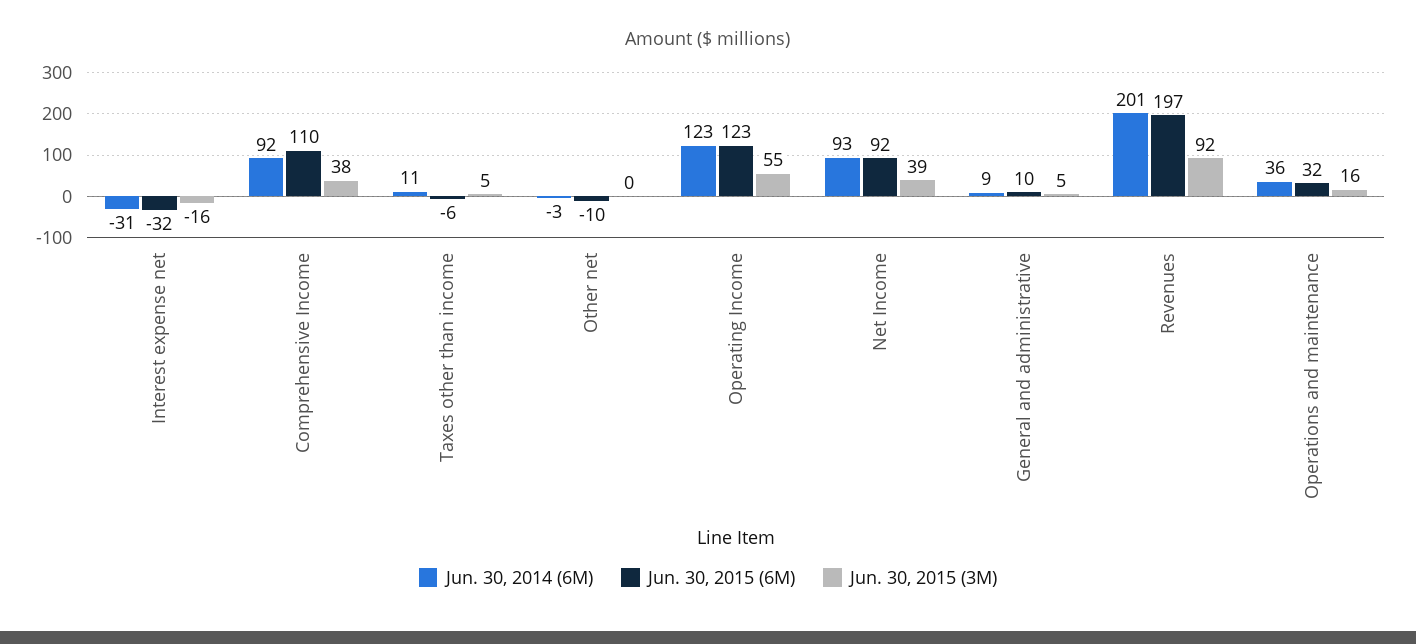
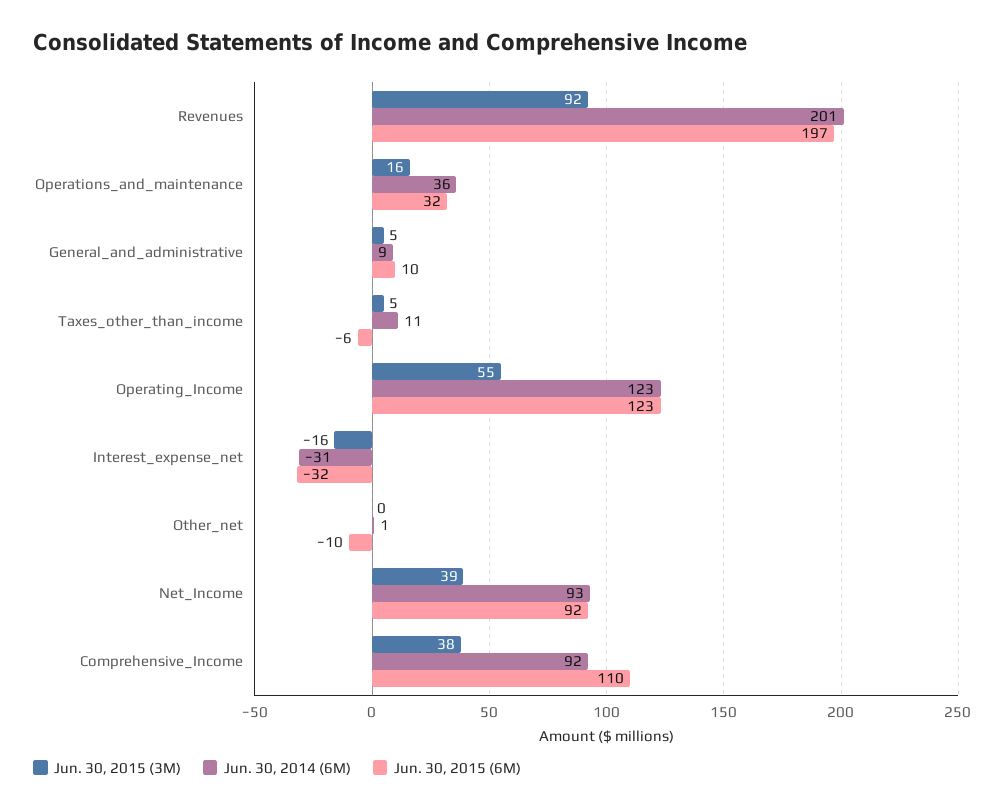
Jun. 30, 2014 (6M), Other net: -3 -> 1

